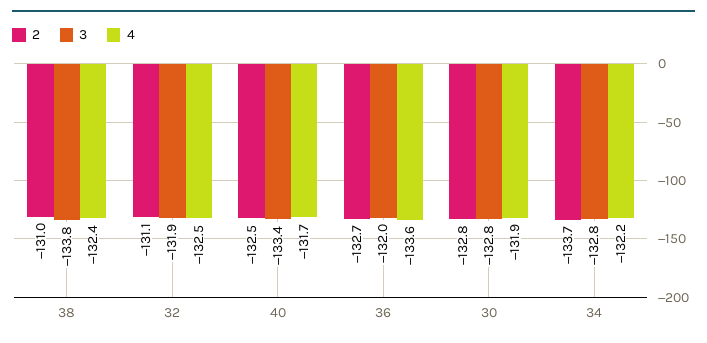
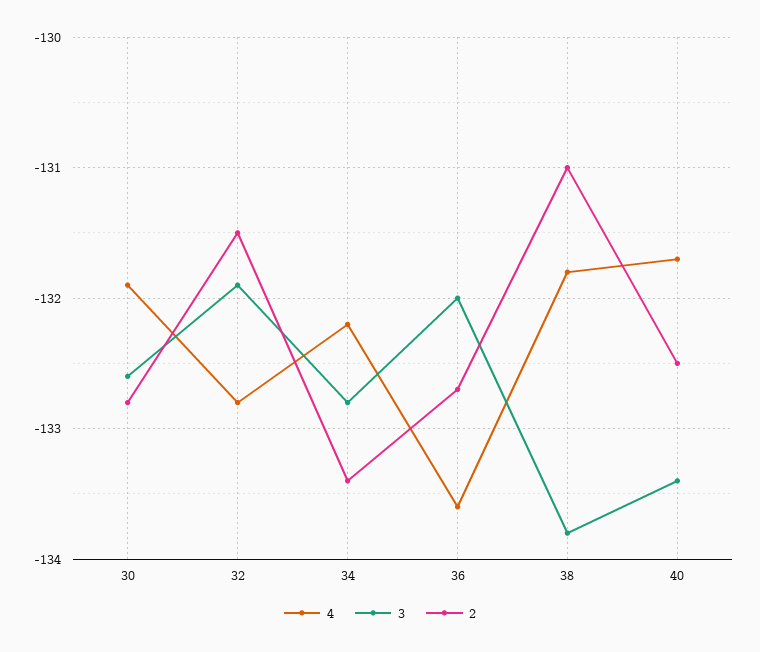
4, 38: -132.4 -> -131.8
2, 32: -131.1 -> -131.5
4, 32: -132.5 -> -132.8
3, 30: -132.8 -> -132.6
2, 34: -133.7 -> -133.4

